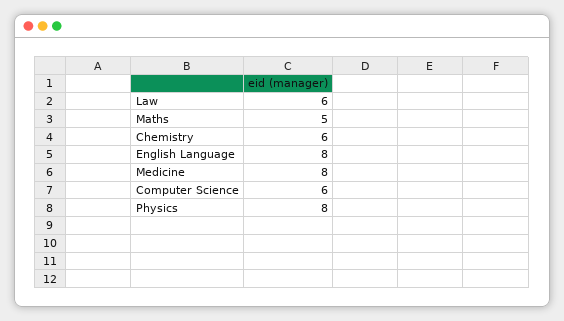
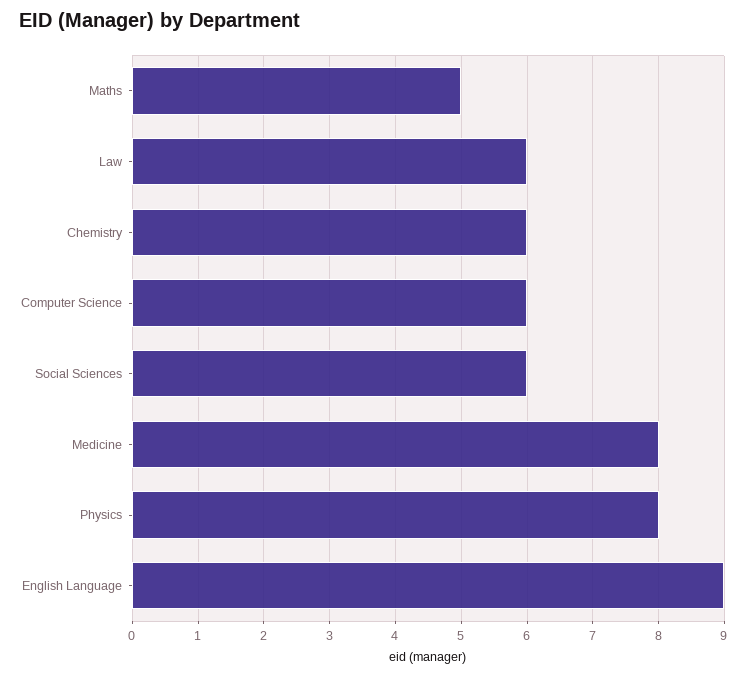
English Language: 8 -> 9
Social Sciences: none -> 6

